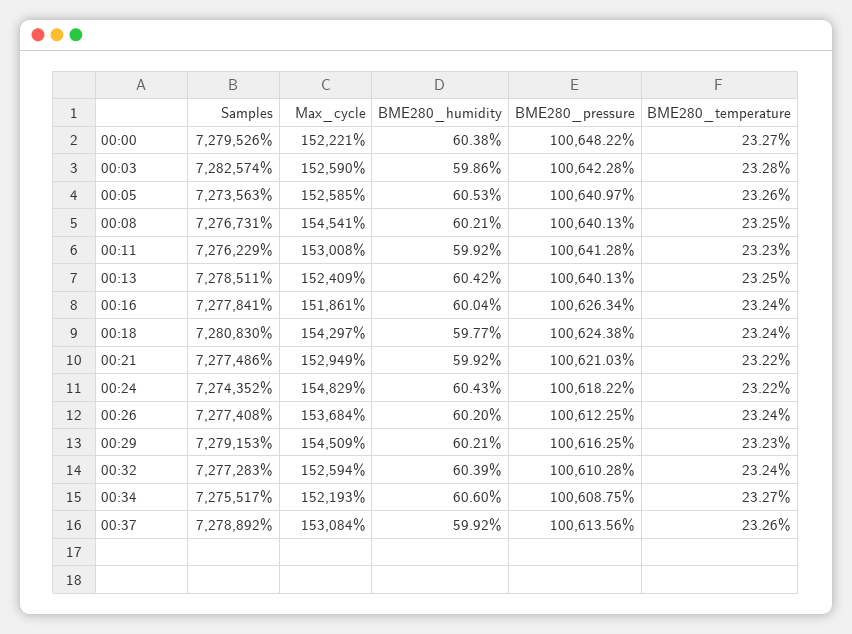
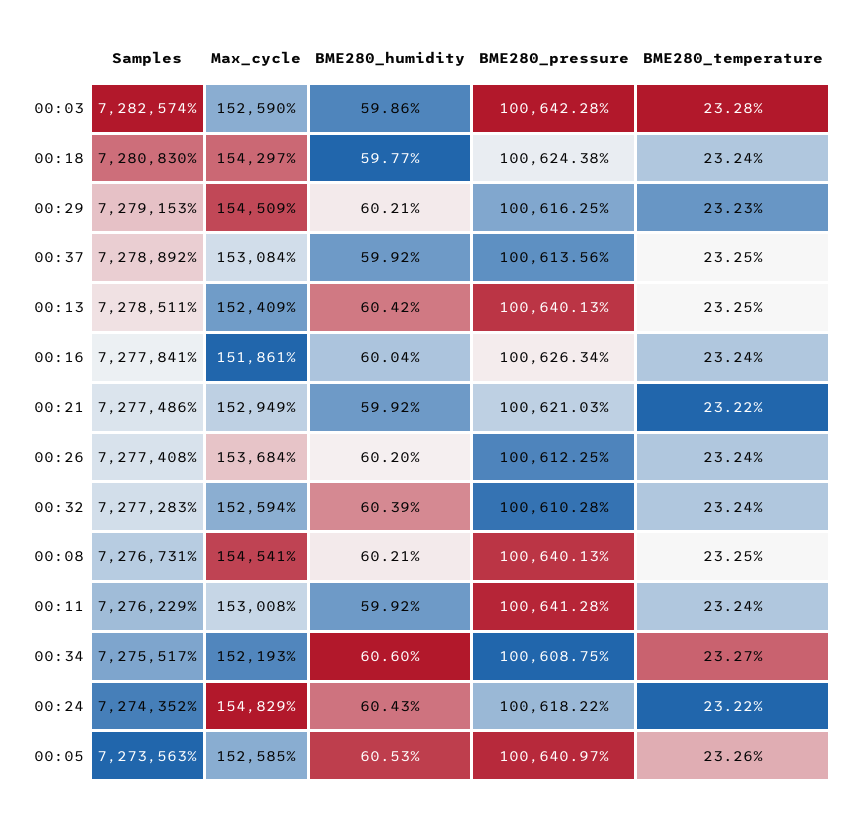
Samples, 00:00: 7279526 -> none
Max_cycle, 00:00: 152221 -> none
BME280_humidity, 00:00: 60.38 -> none
BME280_pressure, 00:00: 100648.22 -> none
BME280_temperature, 00:00: 23.27 -> none
BME280_temperature, 00:11: 23.23 -> 23.24
BME280_temperature, 00:37: 23.26 -> 23.25

